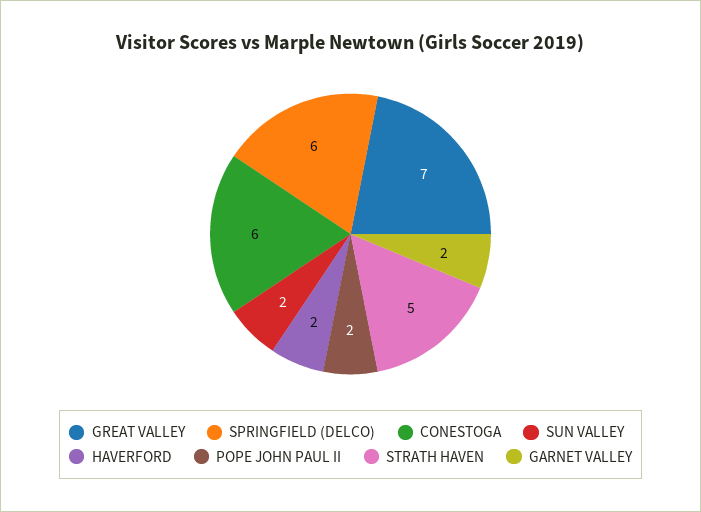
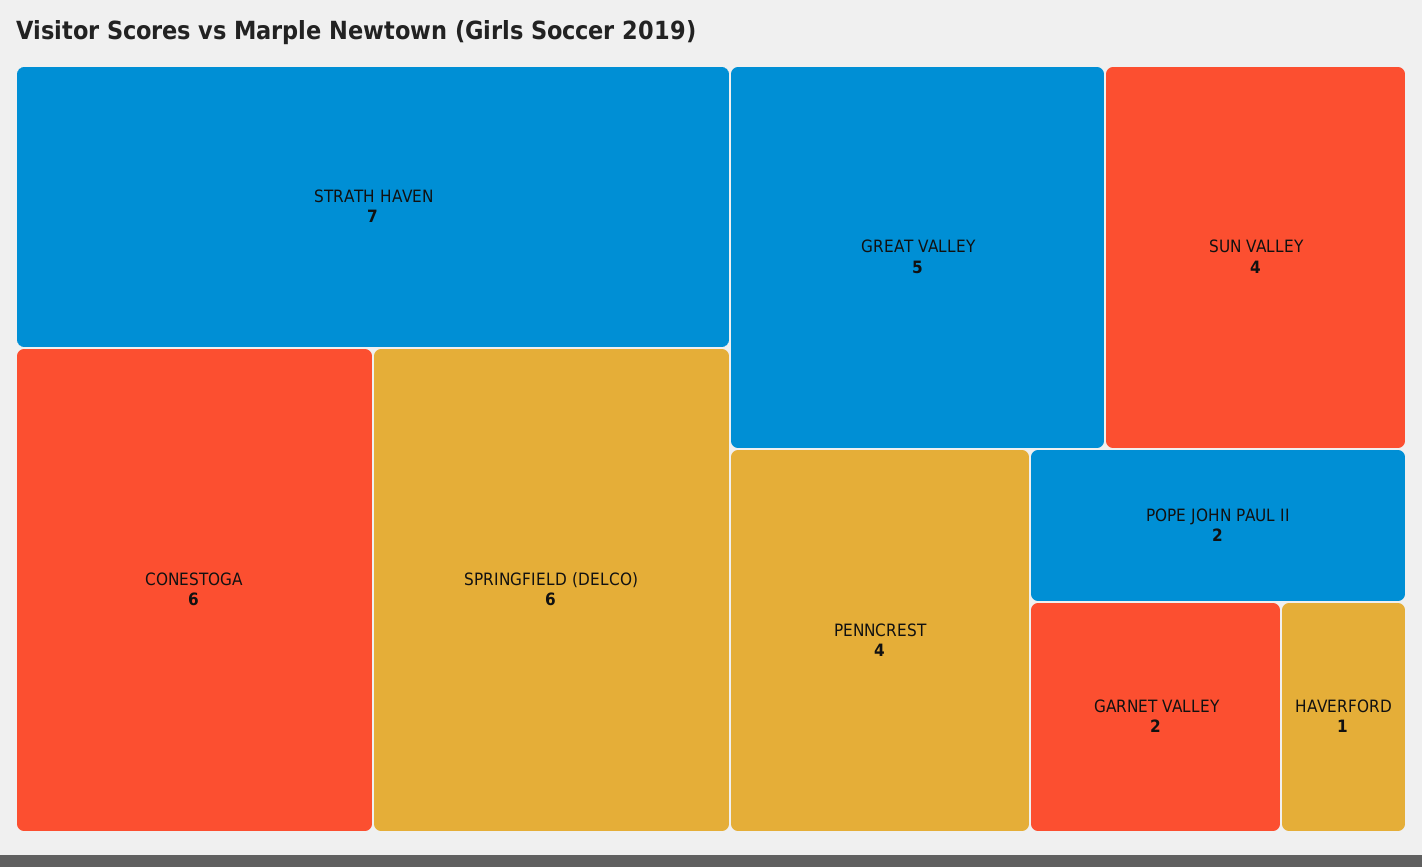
GREAT VALLEY: 7 -> 5
SUN VALLEY: 2 -> 4
HAVERFORD: 2 -> 1
STRATH HAVEN: 5 -> 7
PENNCREST: none -> 4

